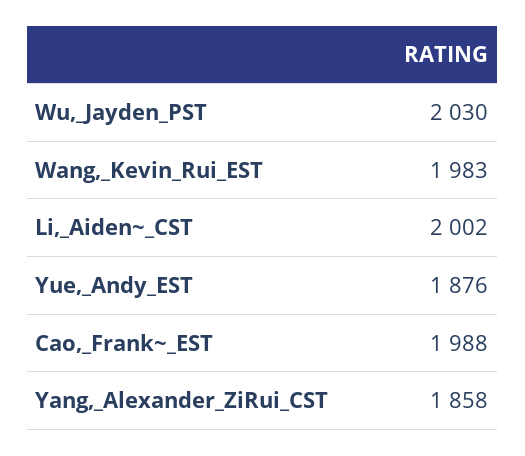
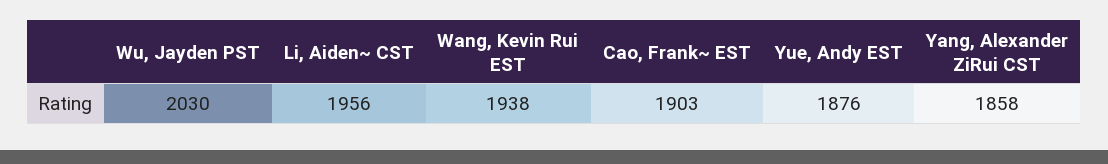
Wang,_Kevin_Rui_EST: 1983 -> 1938
Li,_Aiden~_CST: 2002 -> 1956
Cao,_Frank~_EST: 1988 -> 1903

